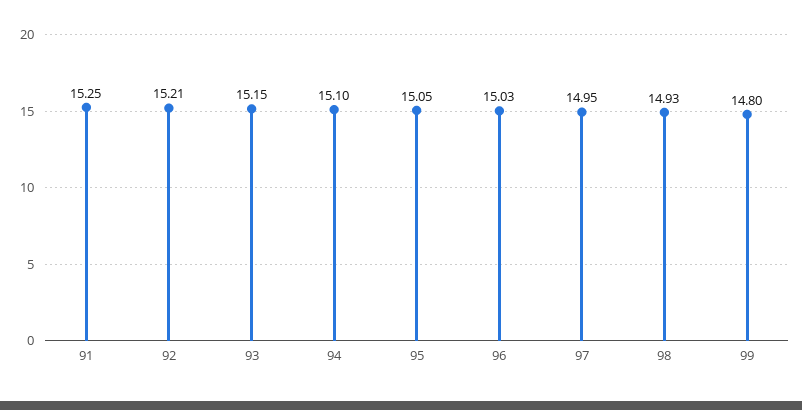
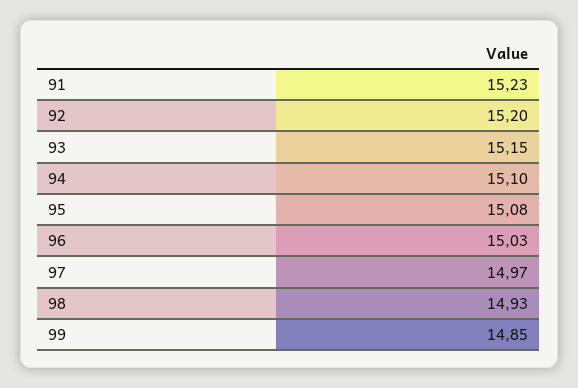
91: 15.25 -> 15.23
92: 15.21 -> 15.2
95: 15.05 -> 15.08
97: 14.95 -> 14.97
99: 14.8 -> 14.85

